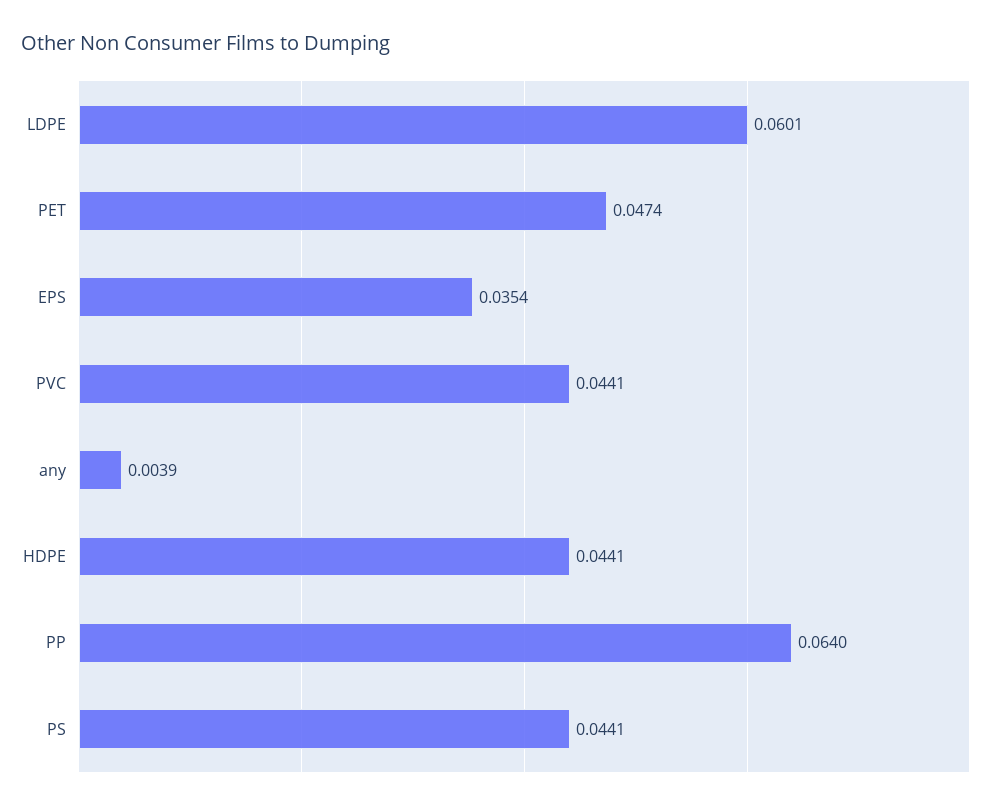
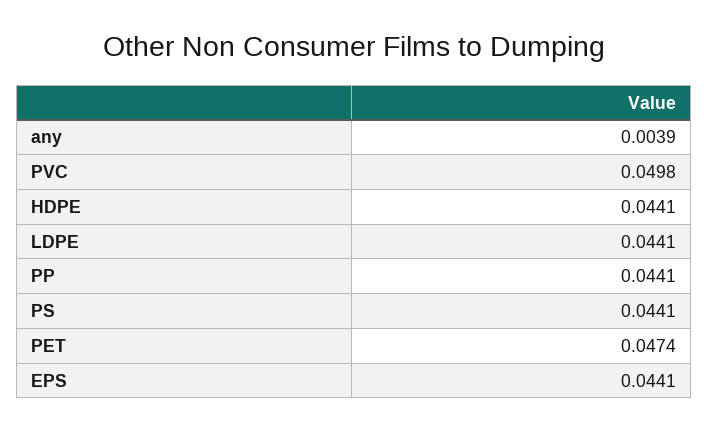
LDPE: 0.0601 -> 0.0441
EPS: 0.0354 -> 0.0441
PVC: 0.0441 -> 0.0498
PP: 0.064 -> 0.0441

